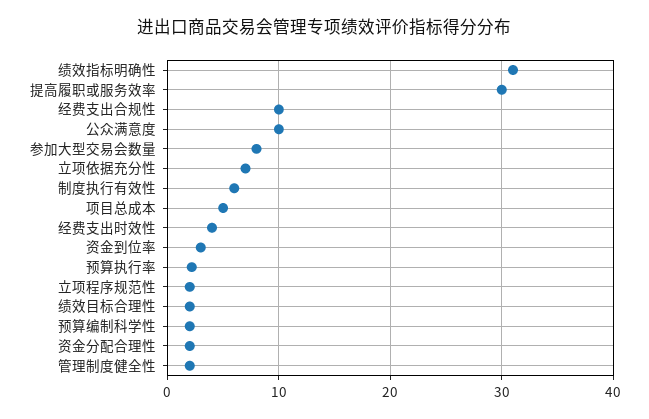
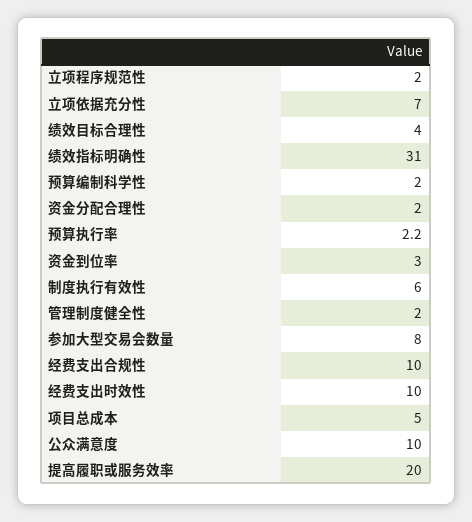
提高履职或服务效率: 30 -> 20
经费支出时效性: 4 -> 10
绩效目标合理性: 2 -> 4

